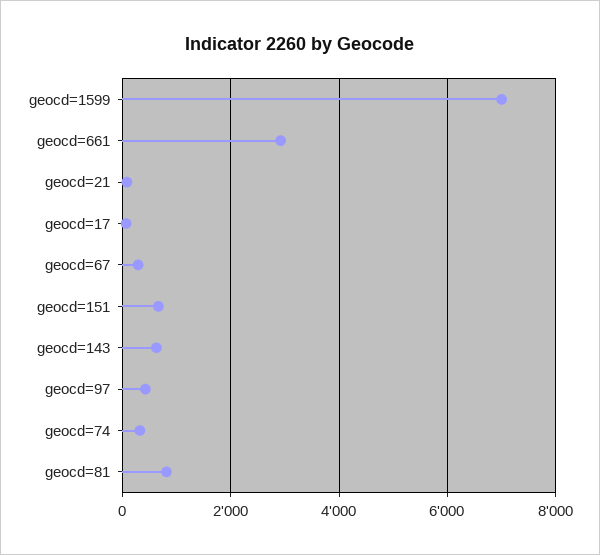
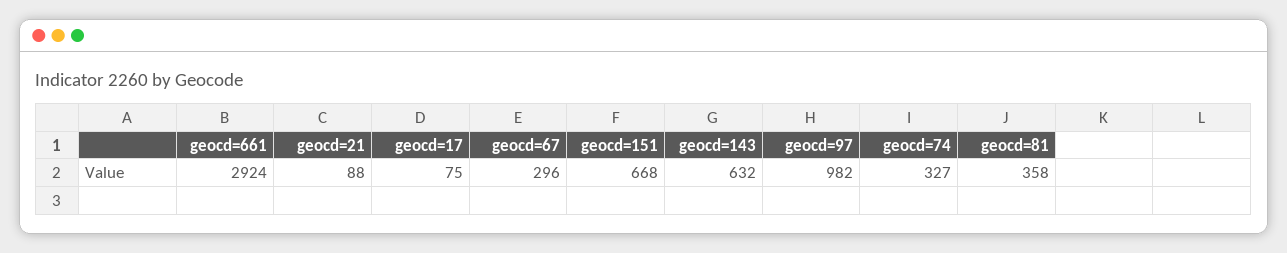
geocd=1599: 7000 -> none
geocd=97: 400 -> 982
geocd=81: 800 -> 358

